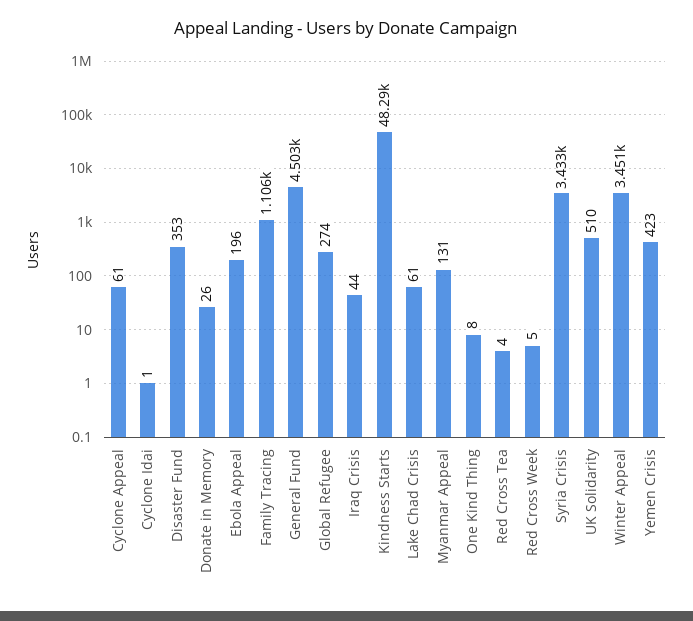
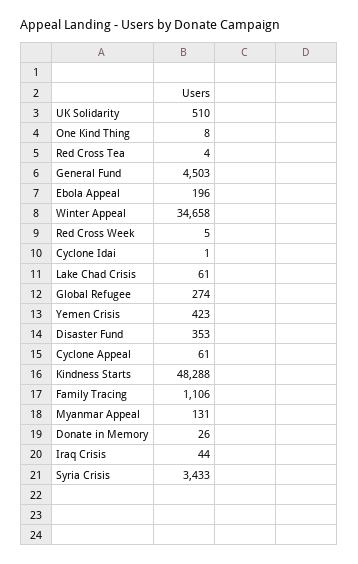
Winter Appeal: 3451 -> 34658

